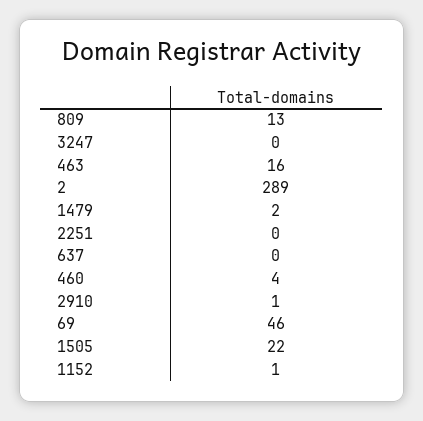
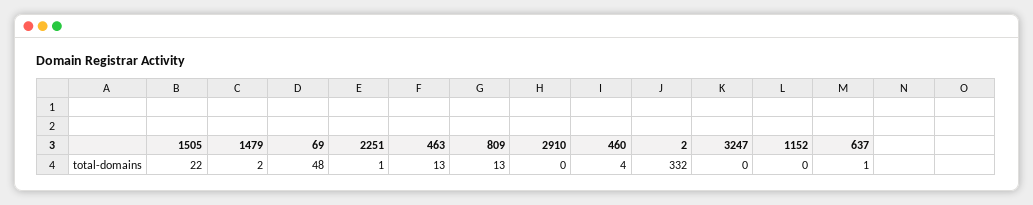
463: 16 -> 13
2: 289 -> 332
2251: 0 -> 1
637: 0 -> 1
2910: 1 -> 0
69: 46 -> 48
1152: 1 -> 0

